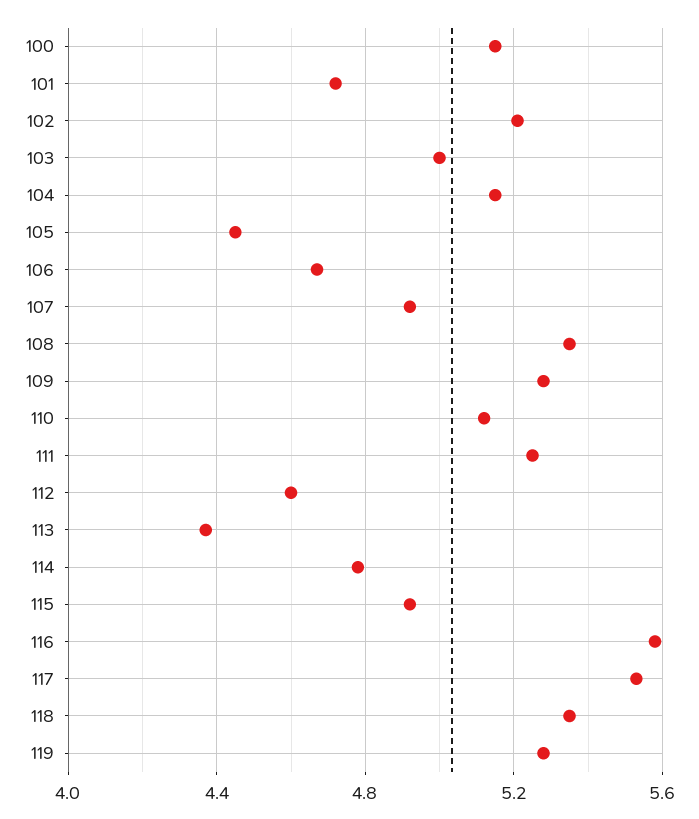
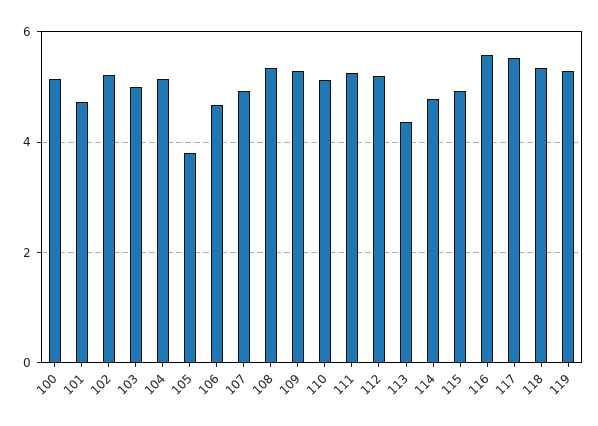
105: 4.45 -> 3.8
112: 4.6 -> 5.2

